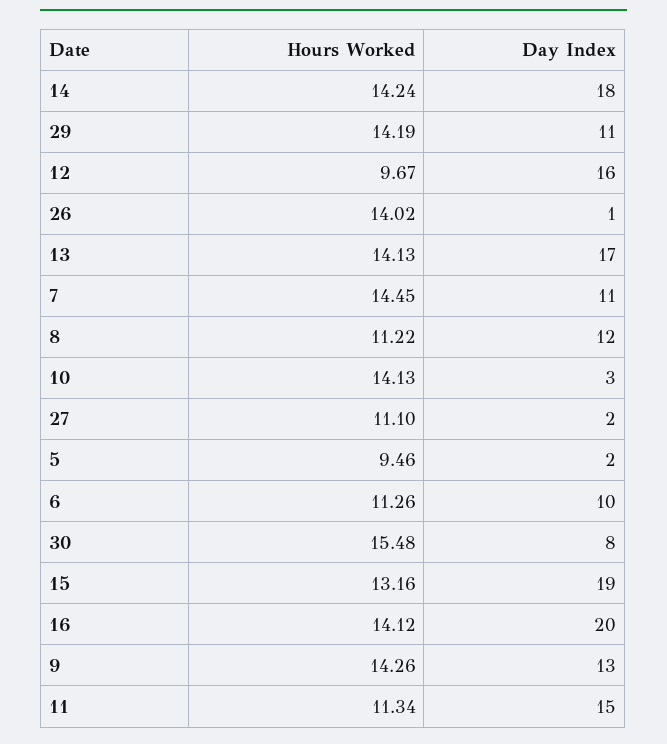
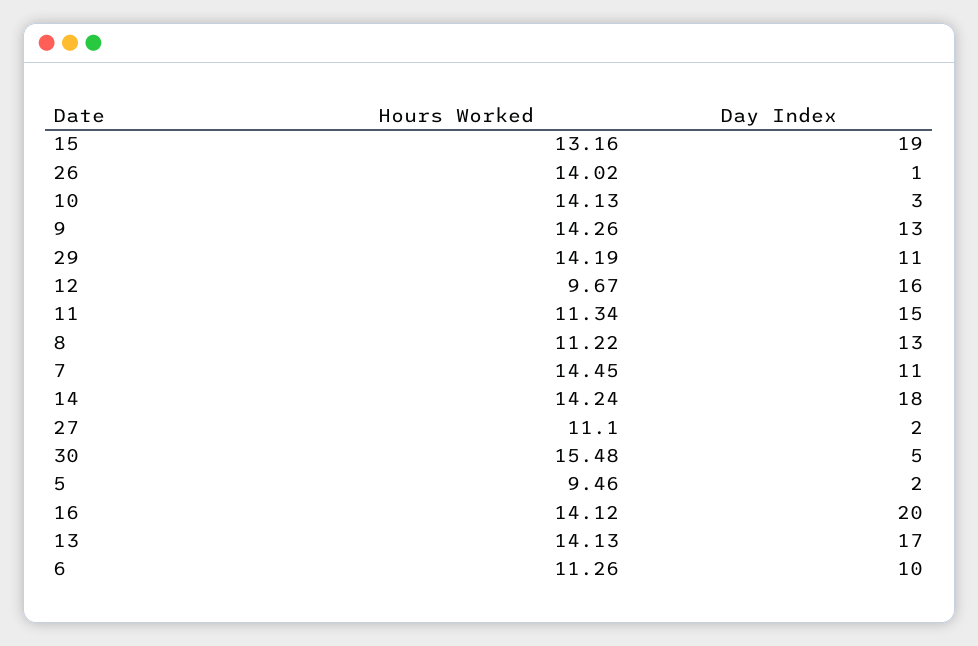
Day Index, 8: 12 -> 13
Day Index, 30: 8 -> 5

